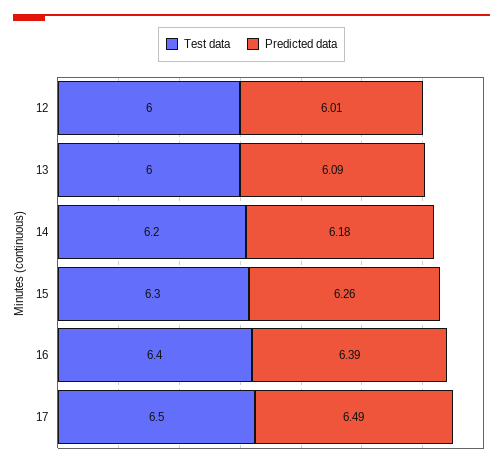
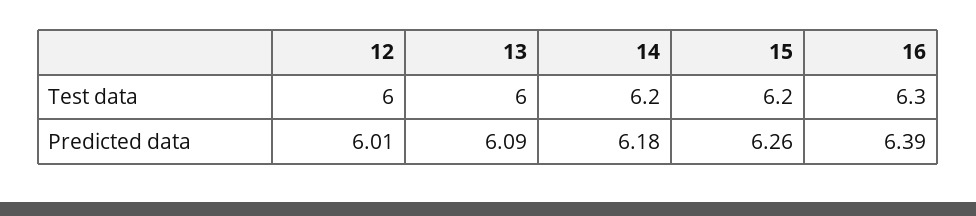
Test data, 15: 6.3 -> 6.2
Test data, 16: 6.4 -> 6.3
Test data, 17: 6.5 -> none
Predicted data, 17: 6.49 -> none

